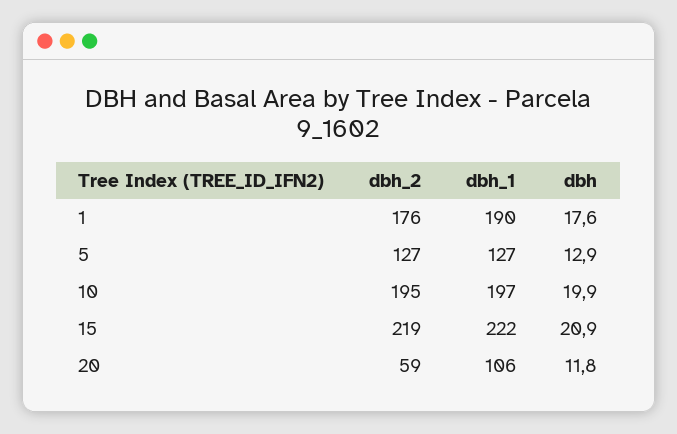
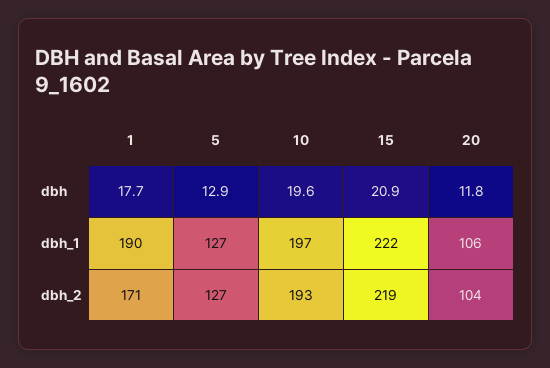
dbh_2, 1: 176 -> 171
dbh, 1: 17.6 -> 17.7
dbh_2, 10: 195 -> 193
dbh, 10: 19.9 -> 19.6
dbh_2, 20: 59 -> 104

